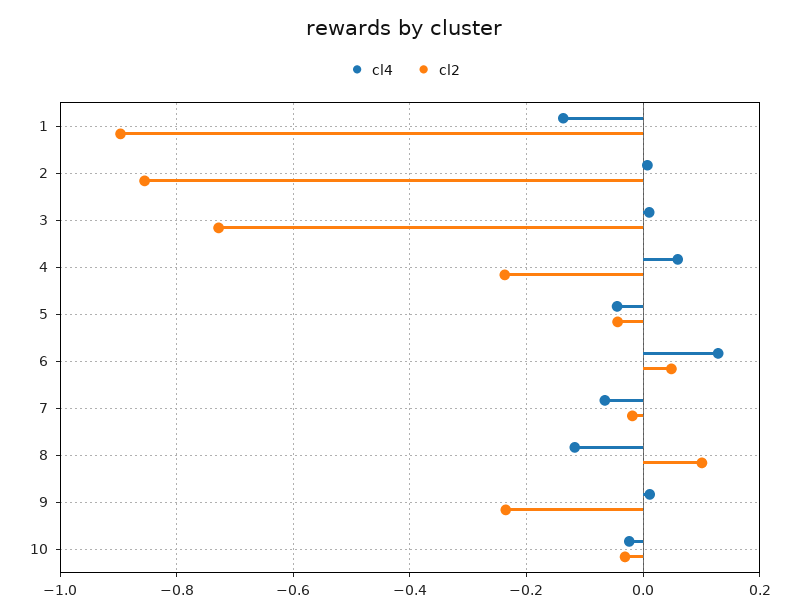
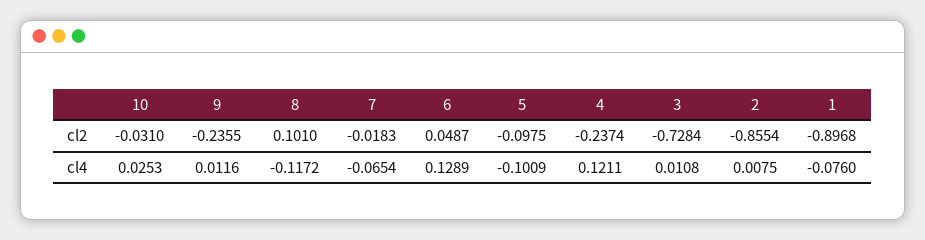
cl4, 1: -0.14 -> -0.076
cl4, 4: 0.06 -> 0.1211
cl4, 5: -0.04 -> -0.1009
cl2, 5: -0.04 -> -0.0975
cl4, 10: -0.02 -> 0.0253

